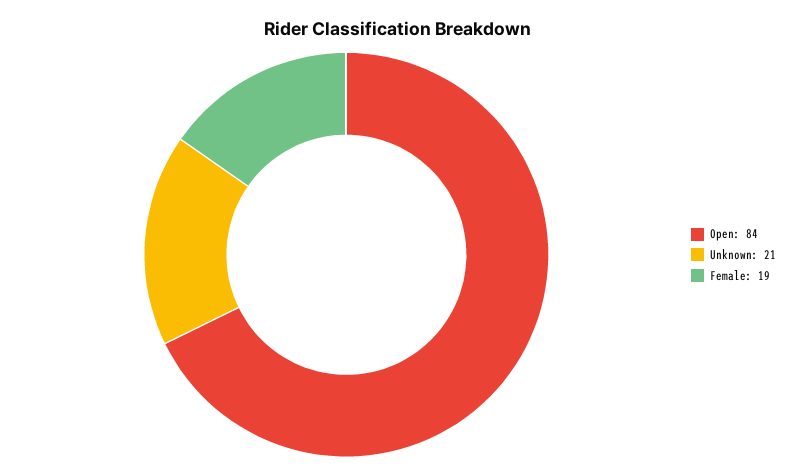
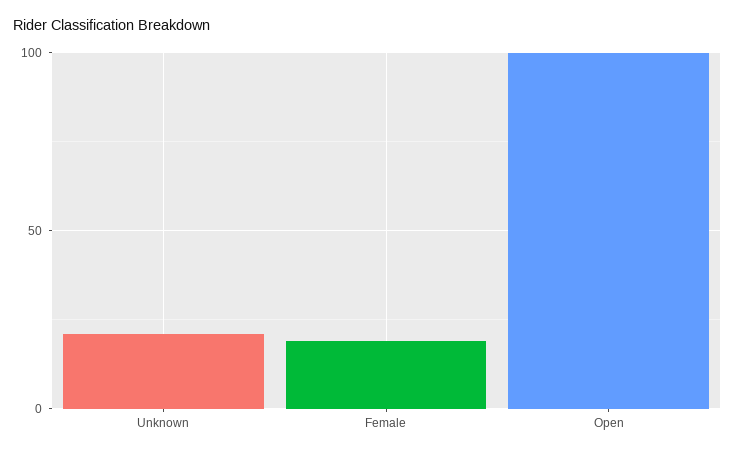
Open: 84 -> 100

